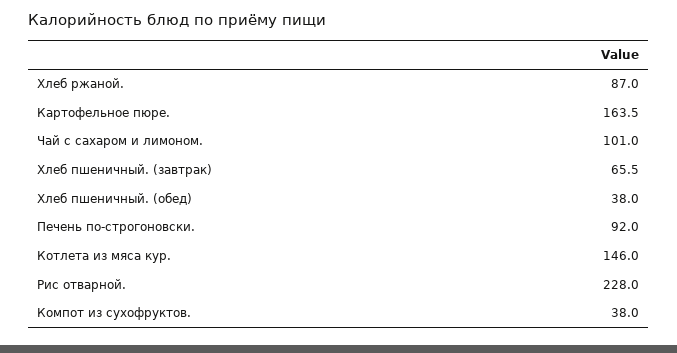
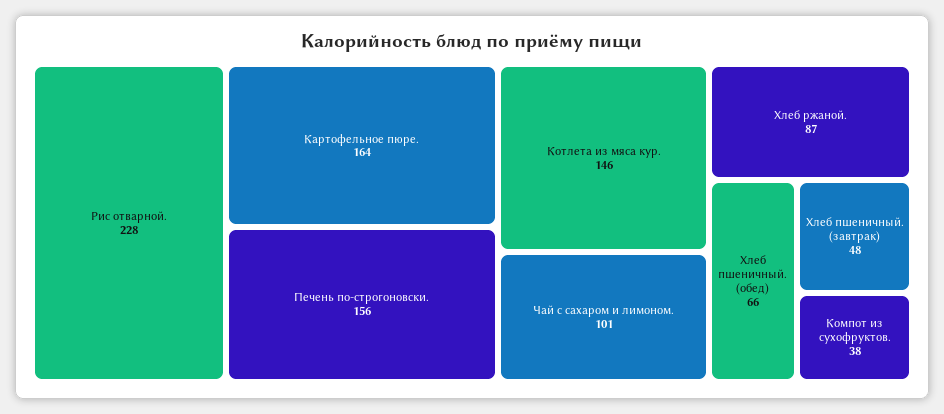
Хлеб пшеничный. (завтрак): 65.5 -> 48
Хлеб пшеничный. (обед): 38 -> 66
Печень по-строгоновски.: 92 -> 156

